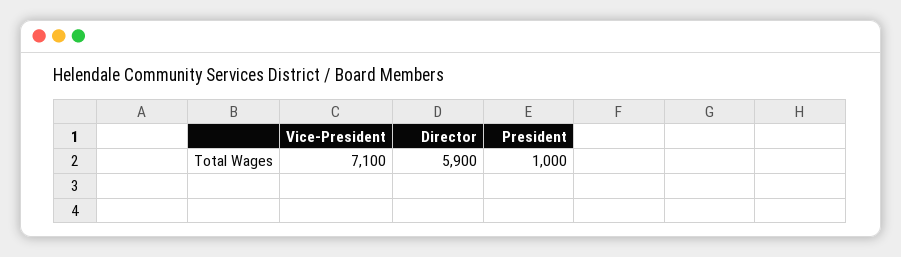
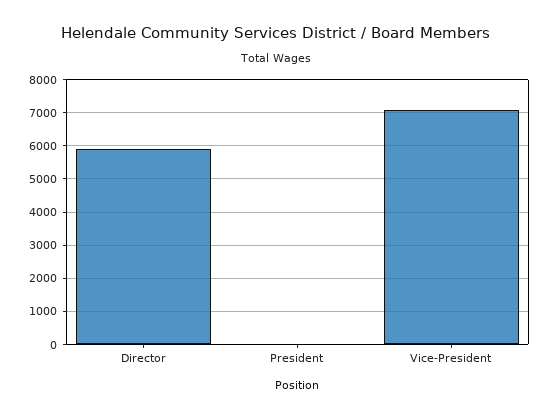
President: 1000 -> 0

